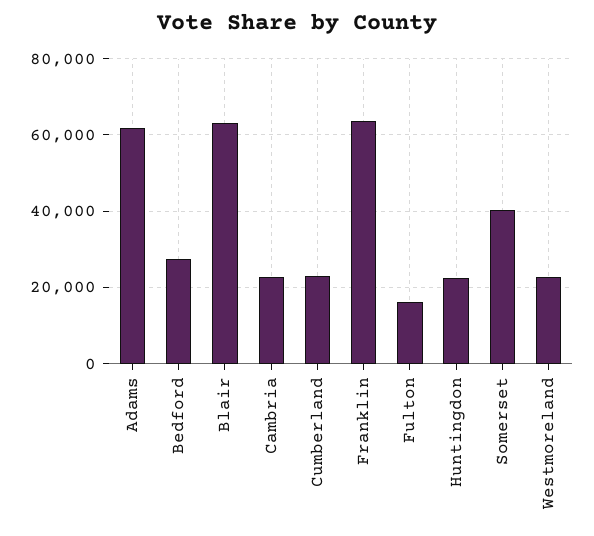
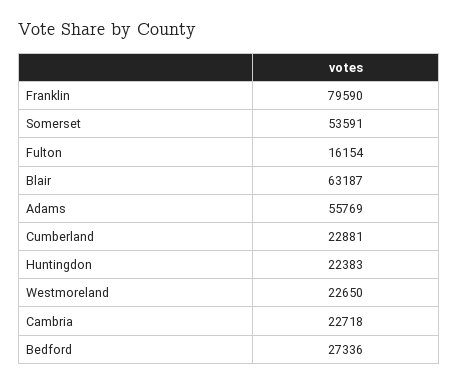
Adams: 62000 -> 55769
Franklin: 64000 -> 79590
Somerset: 40000 -> 53591

